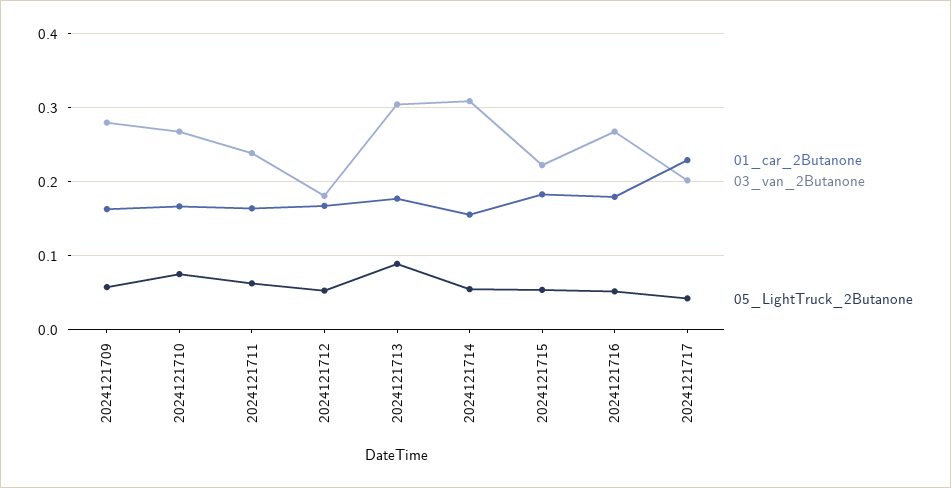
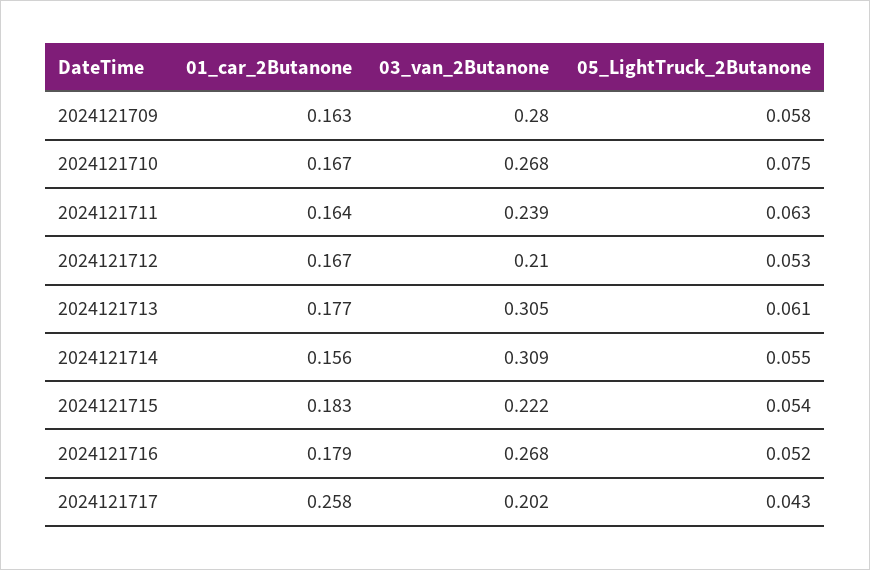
03_van_2Butanone, 2024121712: 0.18 -> 0.21
05_LightTruck_2Butanone, 2024121713: 0.09 -> 0.061
01_car_2Butanone, 2024121717: 0.23 -> 0.258

